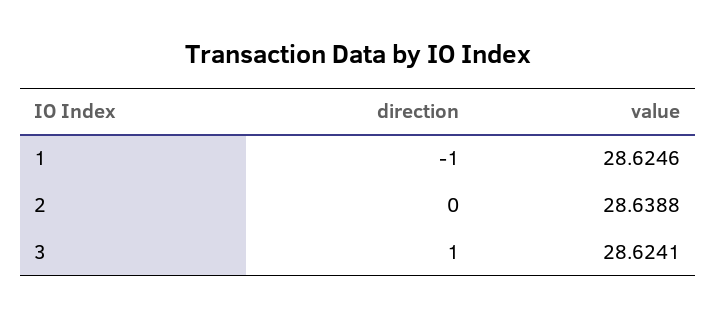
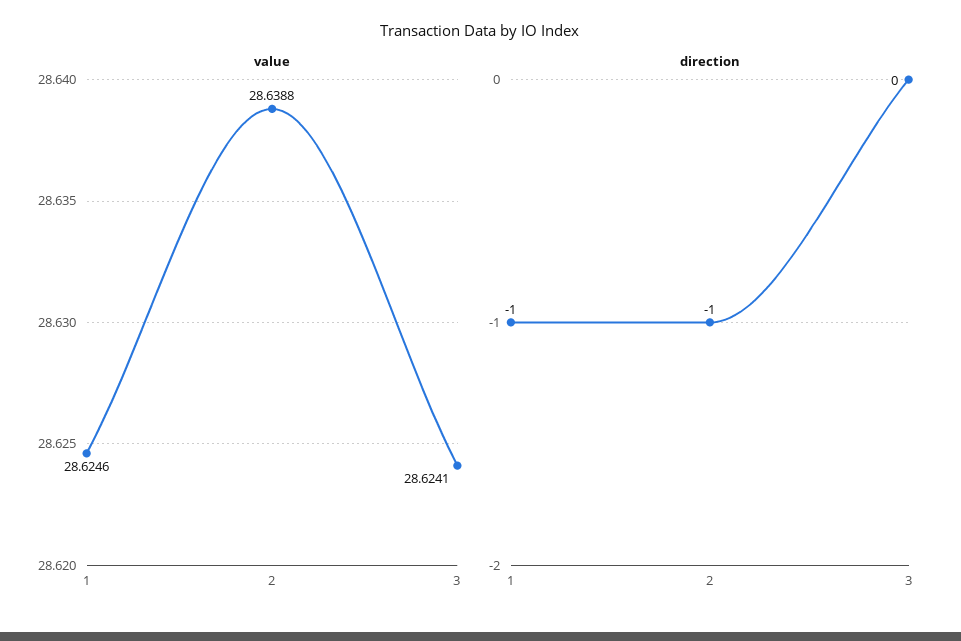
direction, 2: 0 -> -1
direction, 3: 1 -> 0

